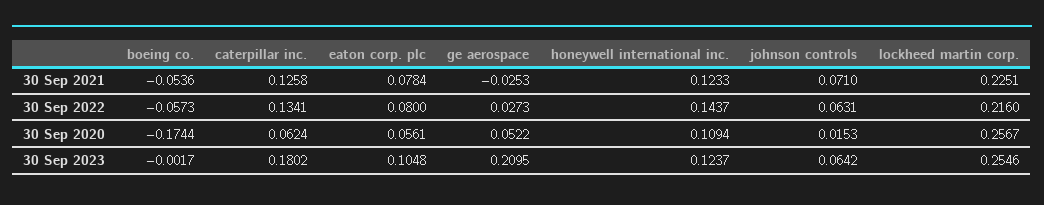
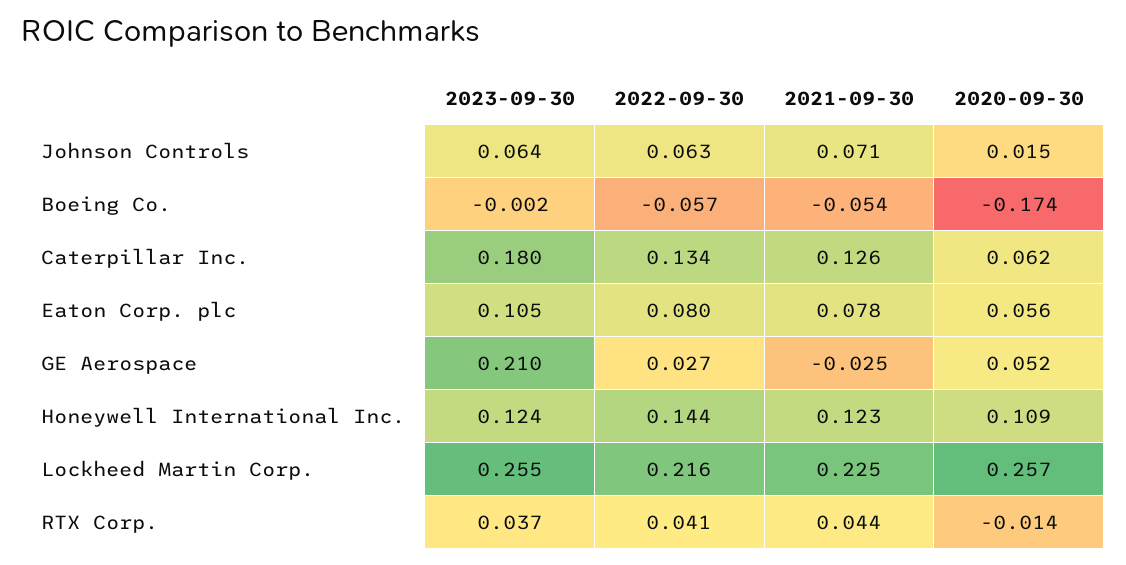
RTX Corp., 30 Sep 2023: none -> 0.037
RTX Corp., 30 Sep 2022: none -> 0.041
RTX Corp., 30 Sep 2021: none -> 0.044
RTX Corp., 30 Sep 2020: none -> -0.014

